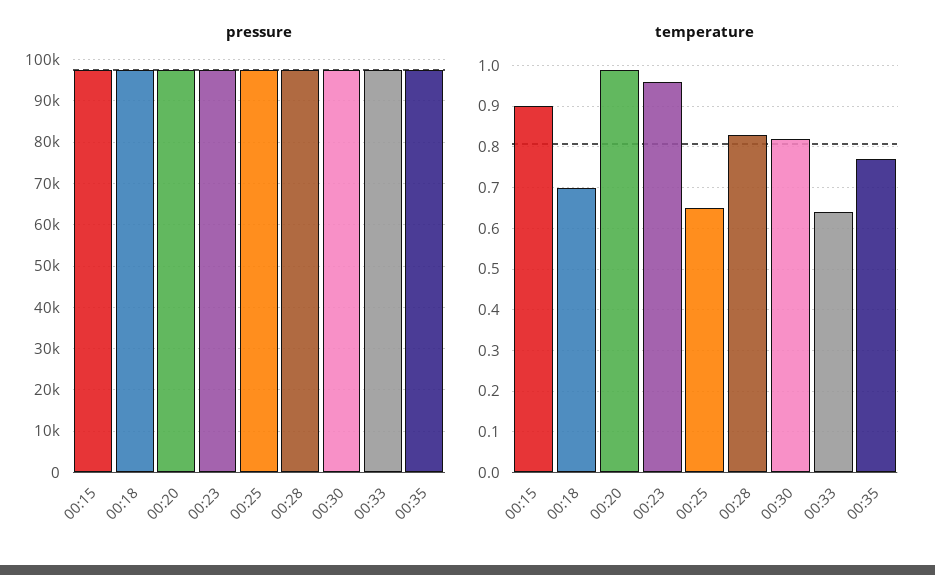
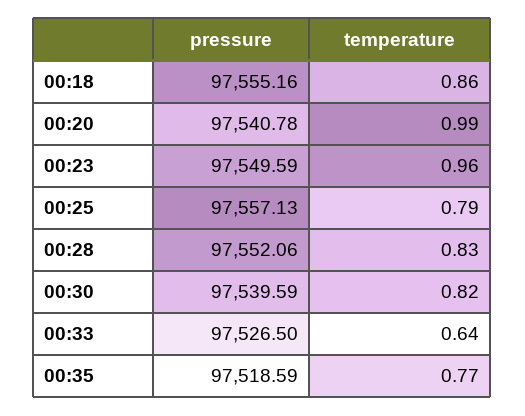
pressure, 00:15: 98000 -> none
temperature, 00:15: 0.9 -> none
temperature, 00:18: 0.7 -> 0.86
temperature, 00:25: 0.65 -> 0.79

